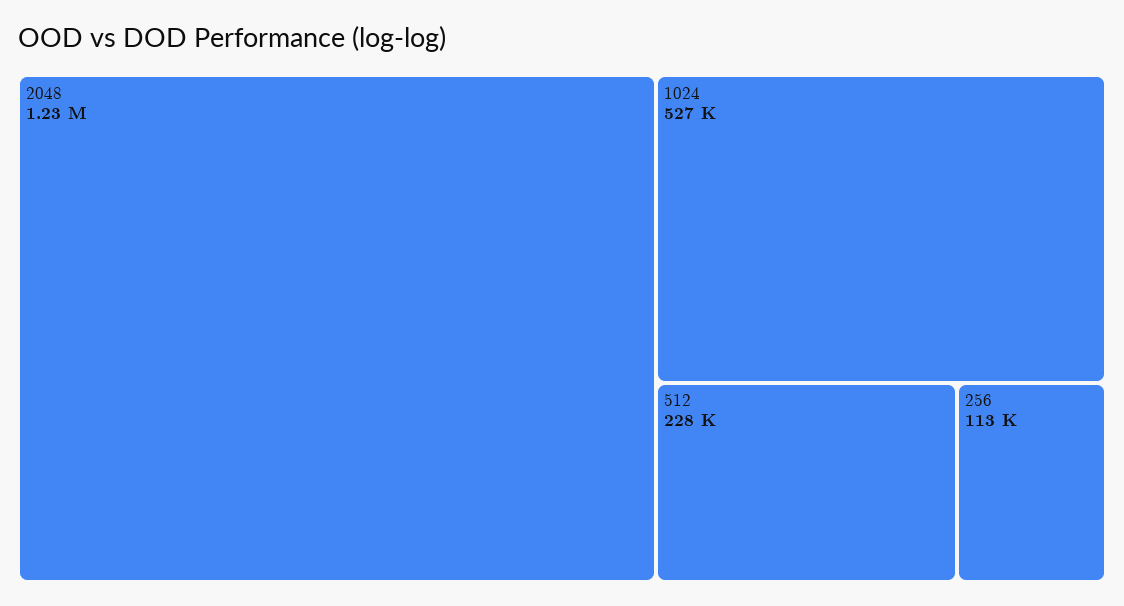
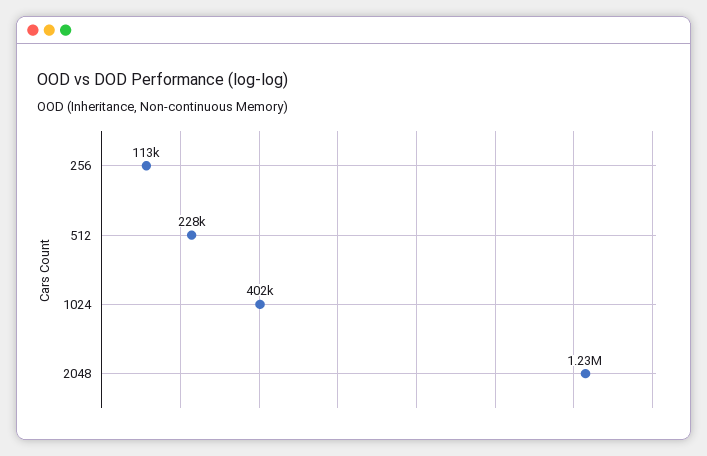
1024: 527000 -> 402000

